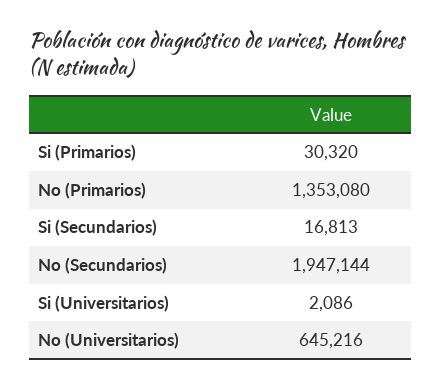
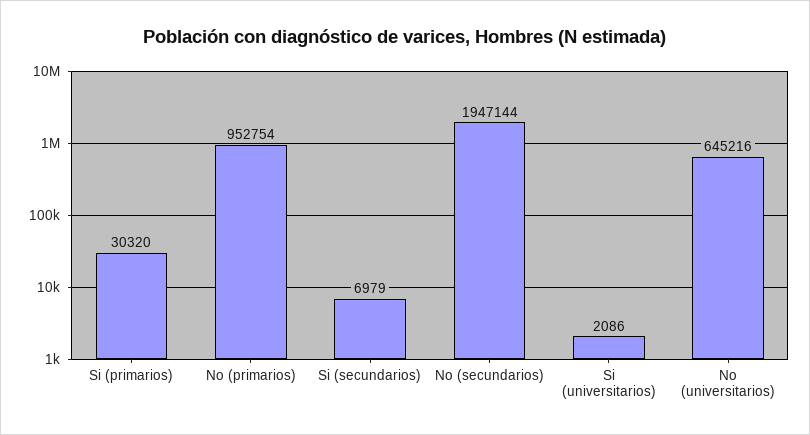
No (Primarios): 1353080 -> 952754
Si (Secundarios): 16813 -> 6979

